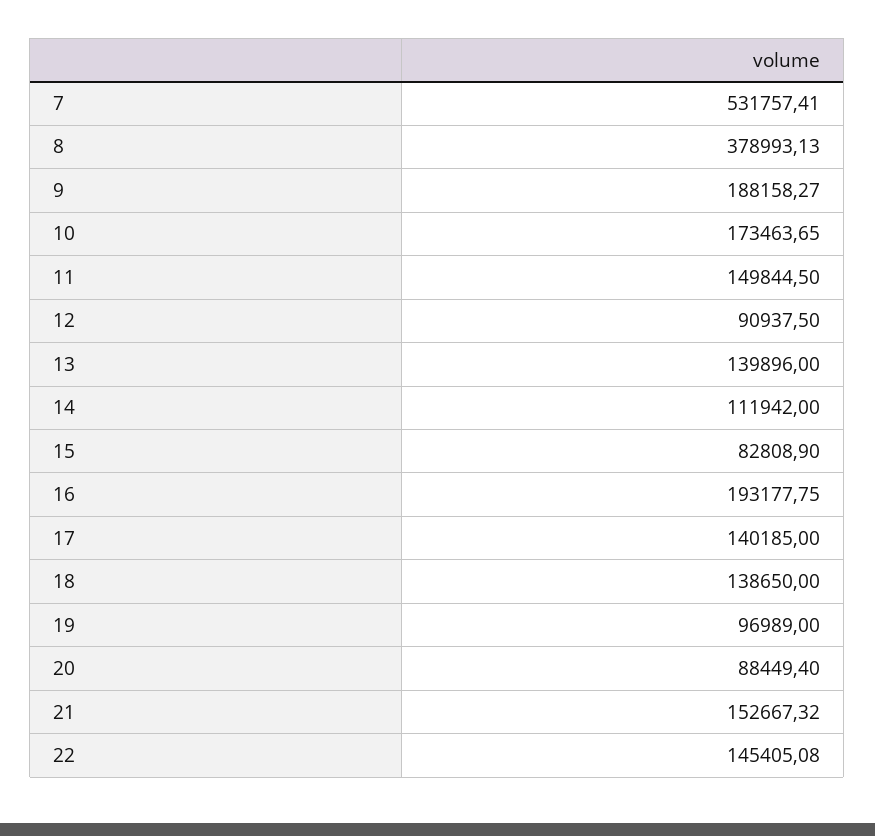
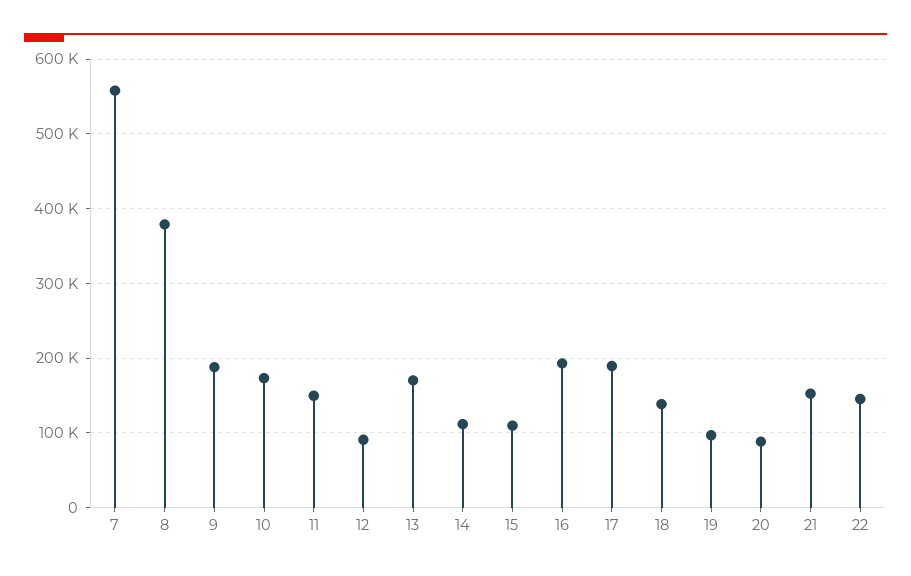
7: 531757.41 -> 560000
13: 139896 -> 170000
15: 82808.9 -> 110000
17: 140185 -> 190000

